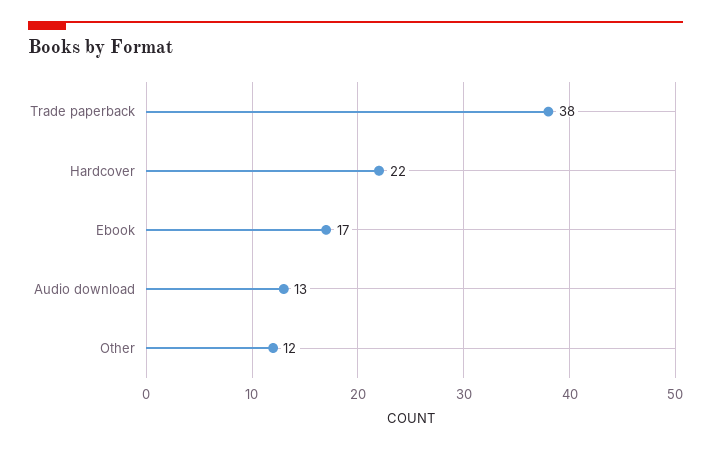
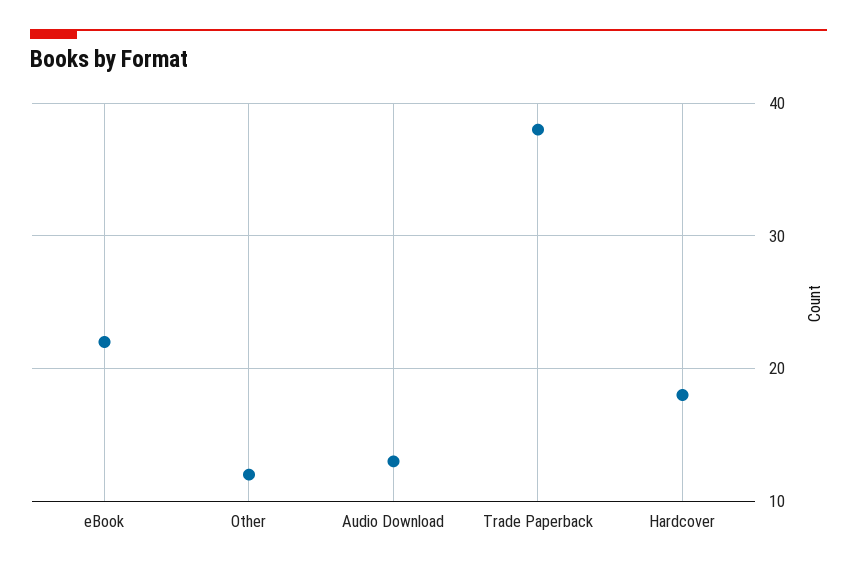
Hardcover: 22 -> 18
Ebook: 17 -> 22

